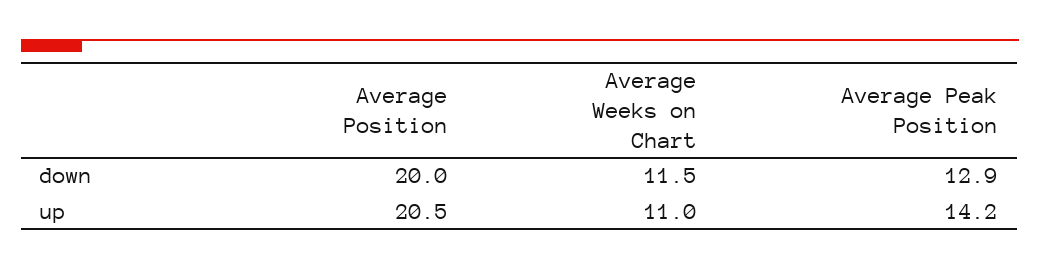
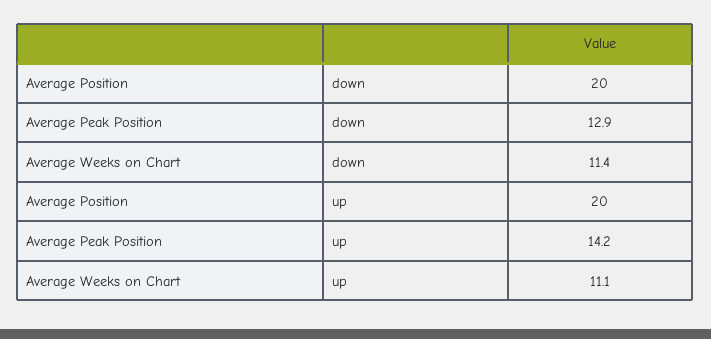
Average Weeks on Chart, down: 11.5 -> 11.4
Average Position, up: 20.5 -> 20
Average Weeks on Chart, up: 11 -> 11.1

